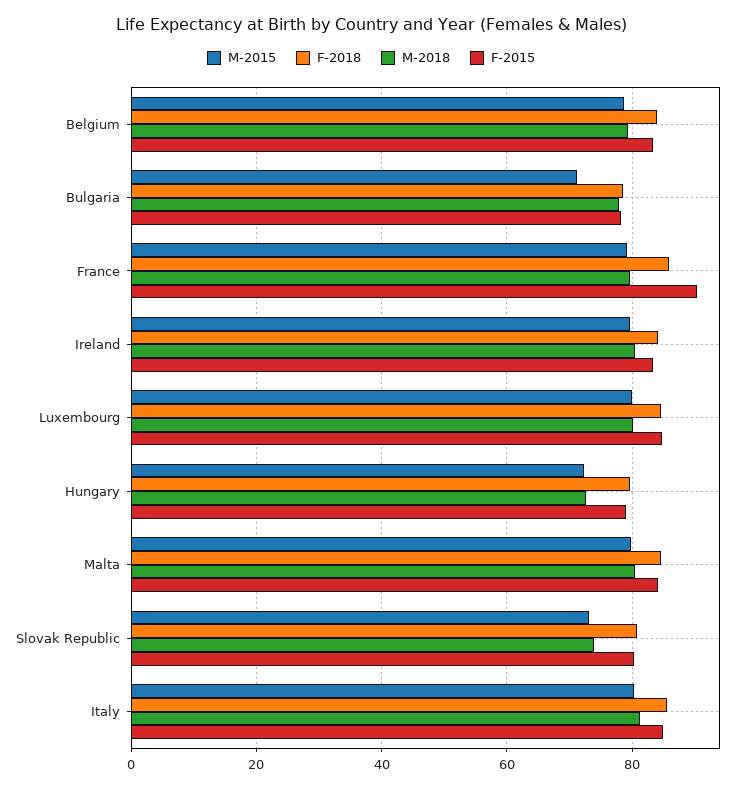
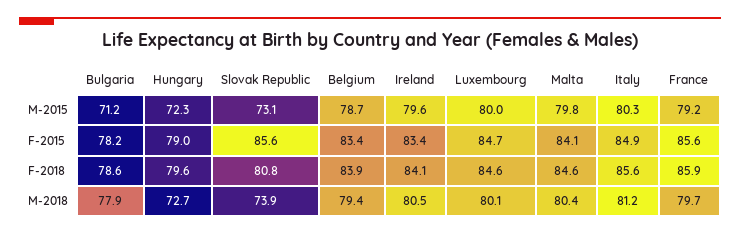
F-2015, France: 90 -> 85.6
F-2015, Slovak Republic: 80 -> 85.6

